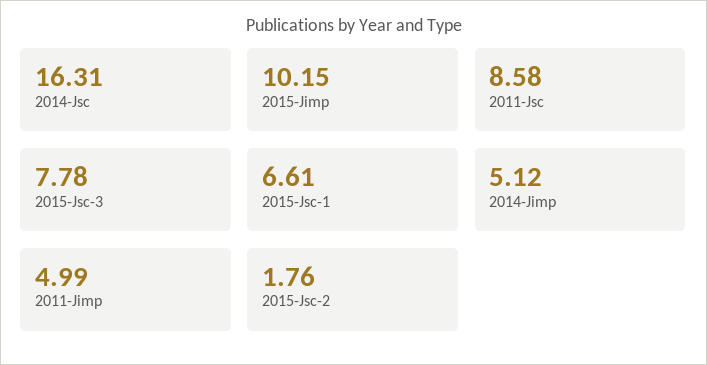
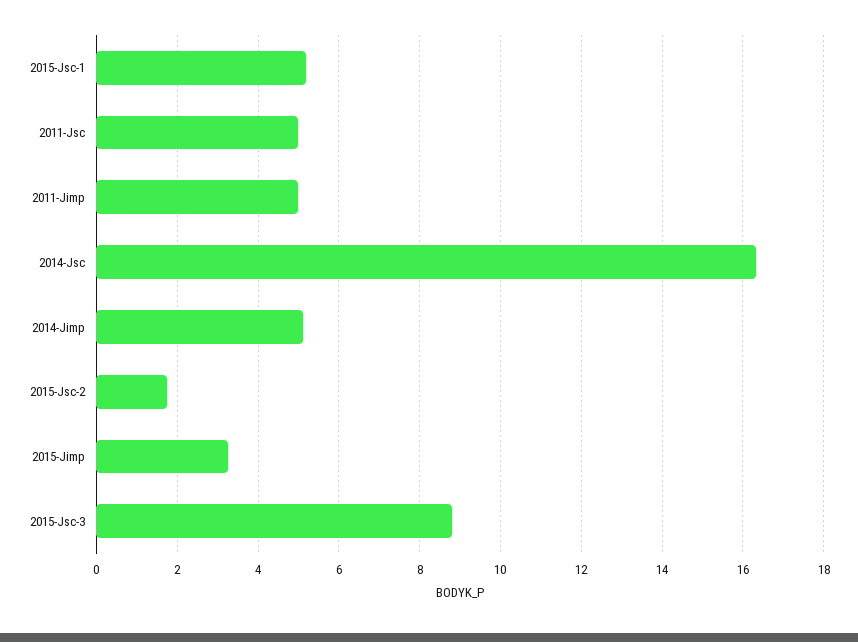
2015-Jimp: 10.15 -> 3.2
2011-Jsc: 8.58 -> 5
2015-Jsc-3: 7.78 -> 8.8
2015-Jsc-1: 6.61 -> 5.2

